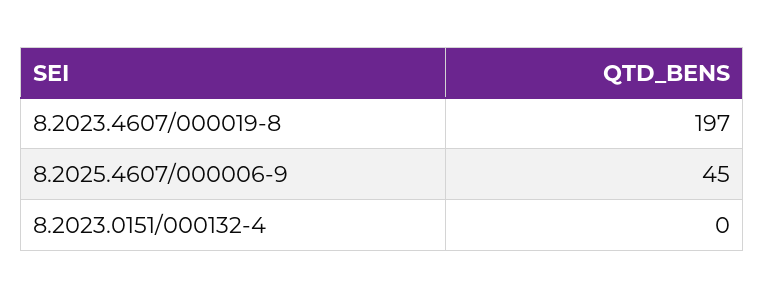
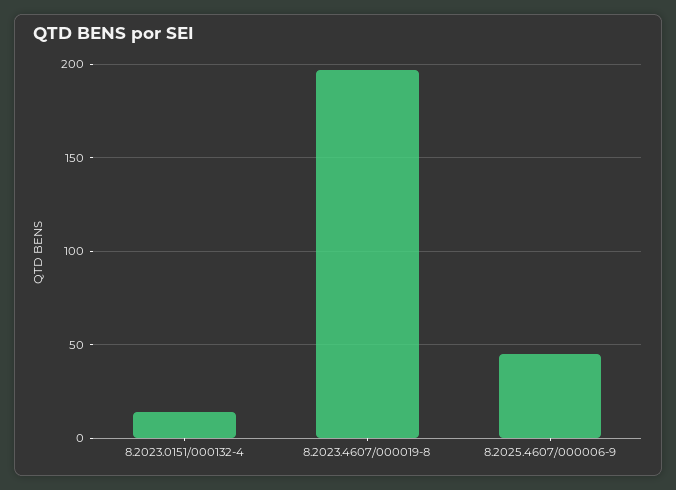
8.2023.0151/000132-4: 0 -> 15

